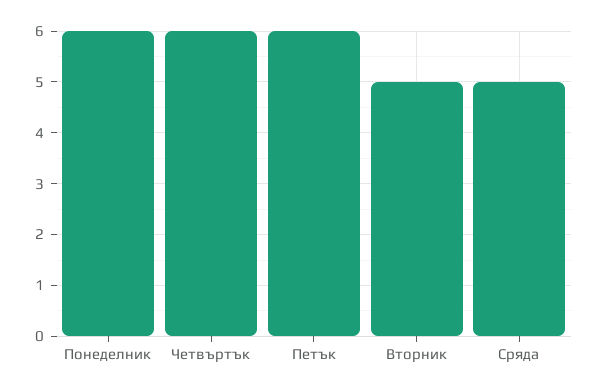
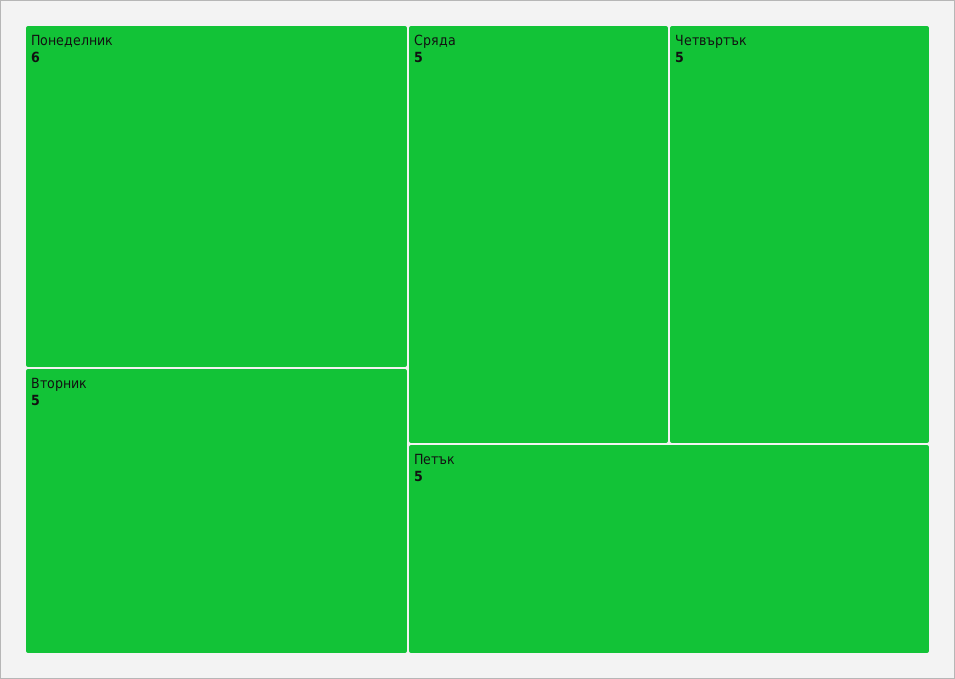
Четвъртък: 6 -> 5
Петък: 6 -> 5

